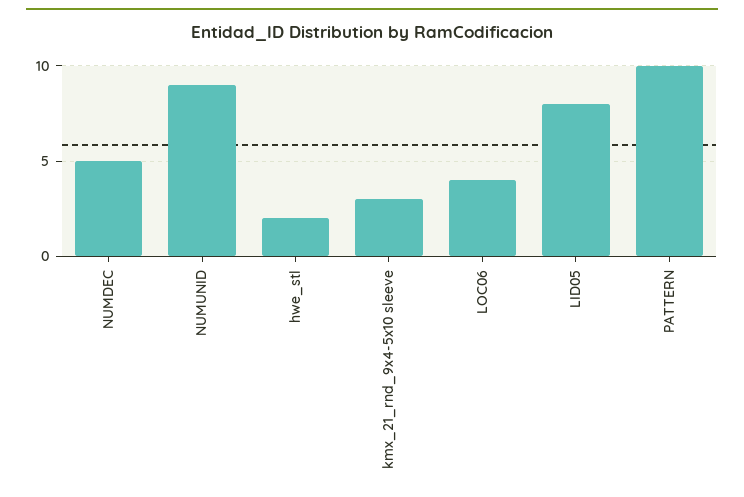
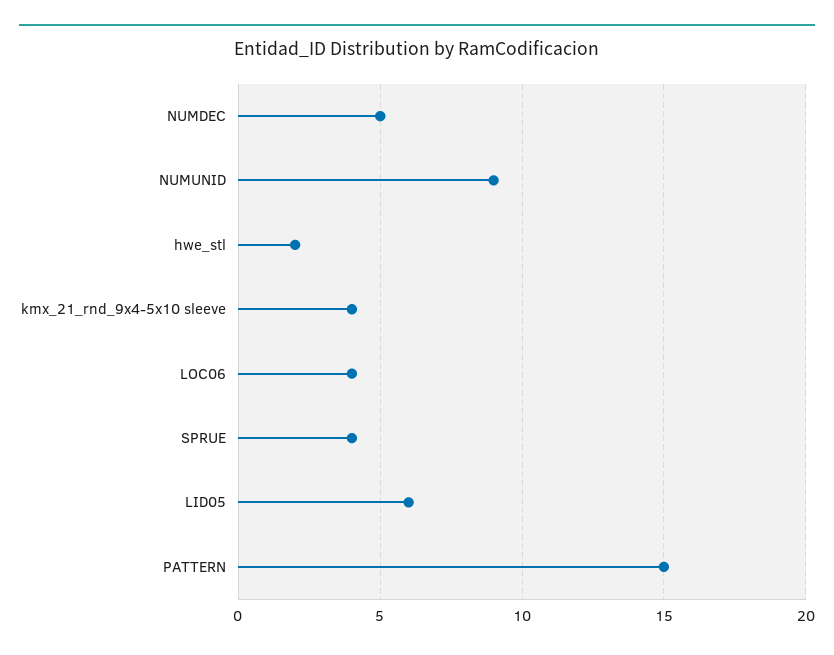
kmx_21_rnd_9x4-5x10 sleeve: 3 -> 4
LID05: 8 -> 6
PATTERN: 10 -> 15
SPRUE: none -> 4

